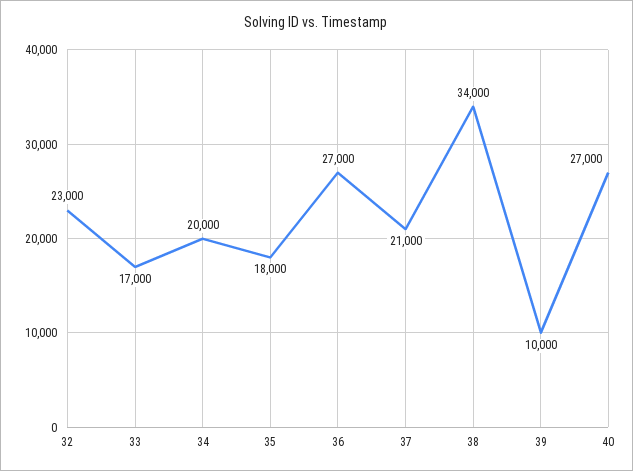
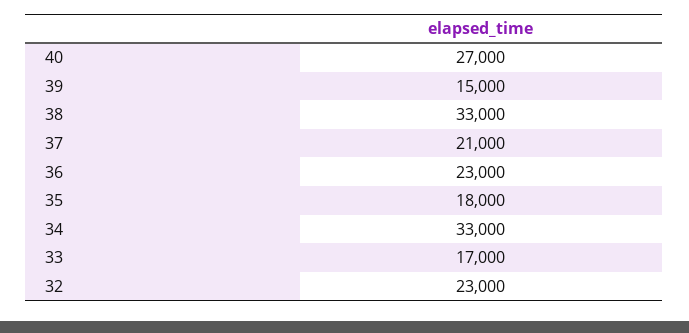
34: 20000 -> 33000
36: 27000 -> 23000
38: 34000 -> 33000
39: 10000 -> 15000

